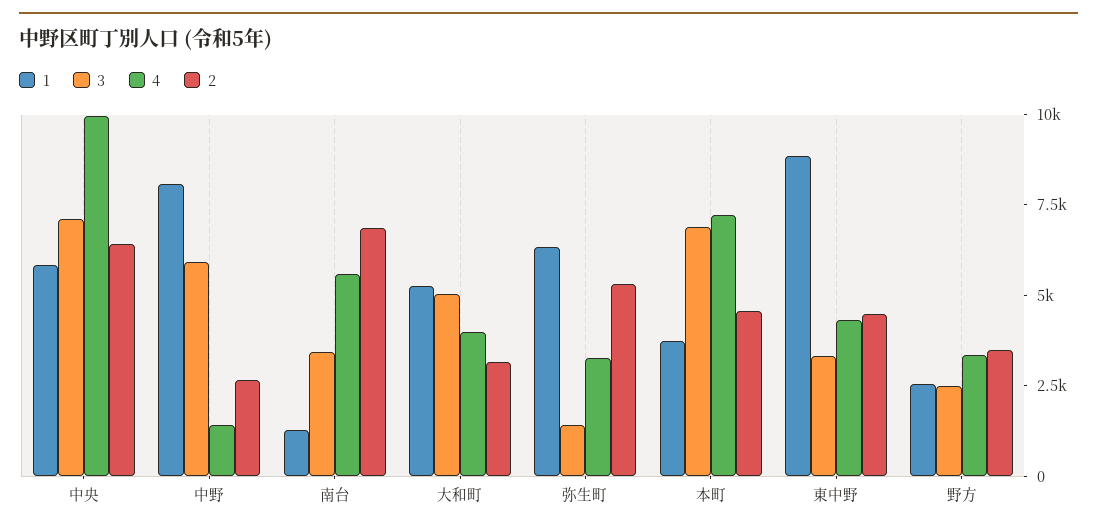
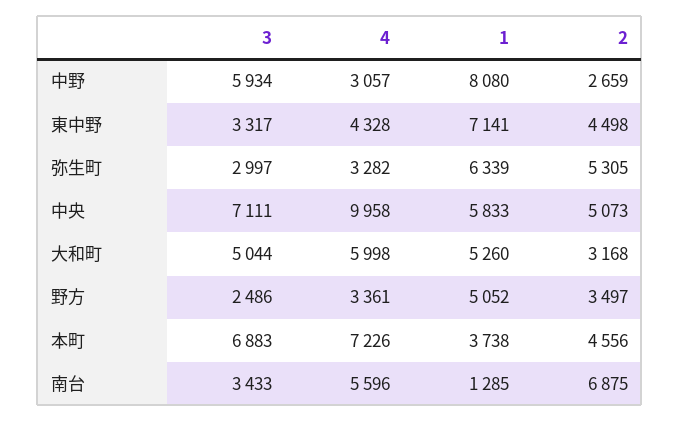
2, 中央: 6500 -> 5073
4, 中野: 1500 -> 3057
4, 大和町: 4000 -> 5998
3, 弥生町: 1500 -> 2997
1, 東中野: 9000 -> 7141
1, 野方: 2500 -> 5052

